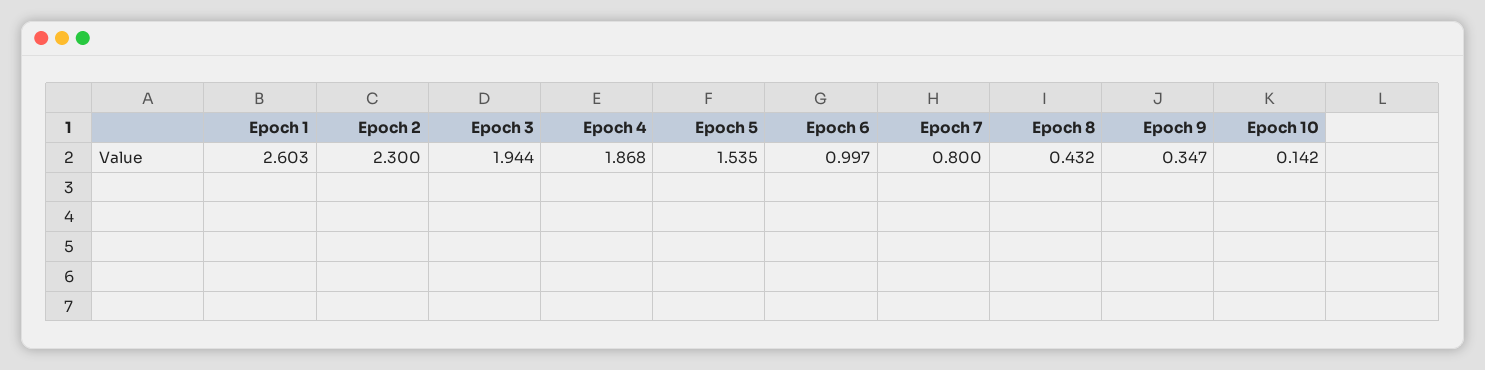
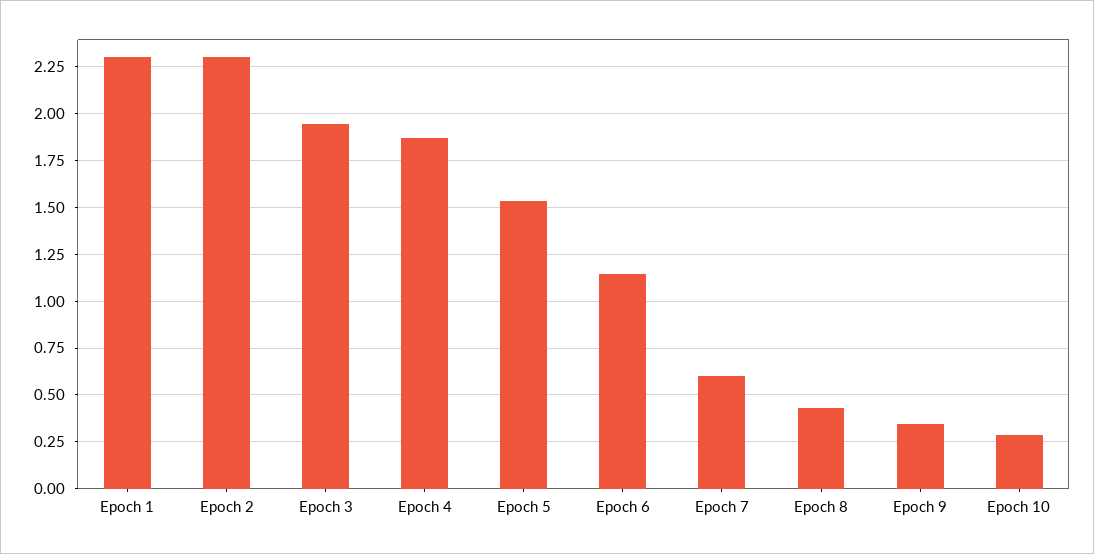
Epoch 1: 2.603 -> 2.3
Epoch 6: 0.997 -> 1.15
Epoch 7: 0.8 -> 0.6
Epoch 10: 0.142 -> 0.3

